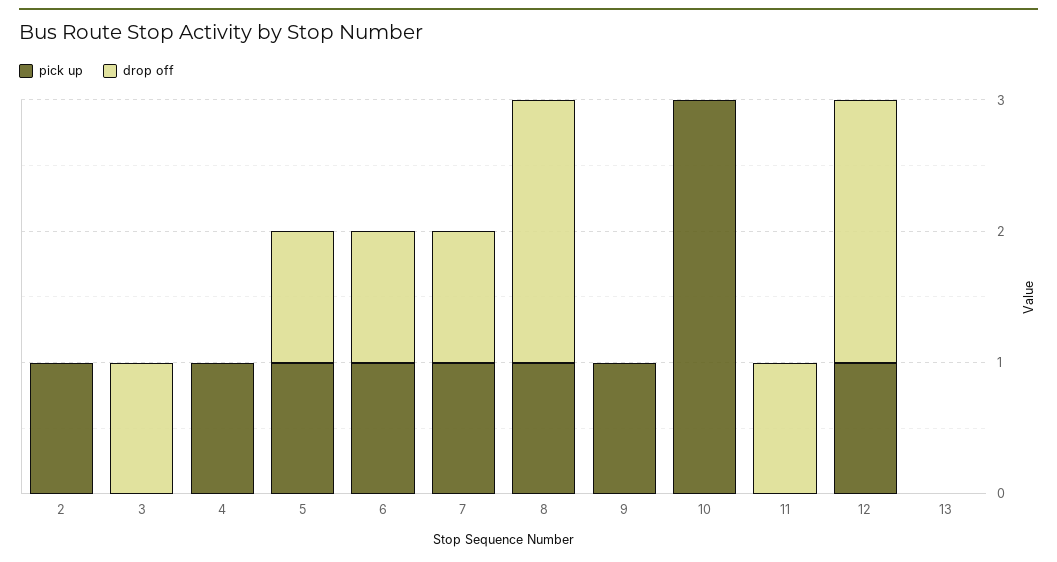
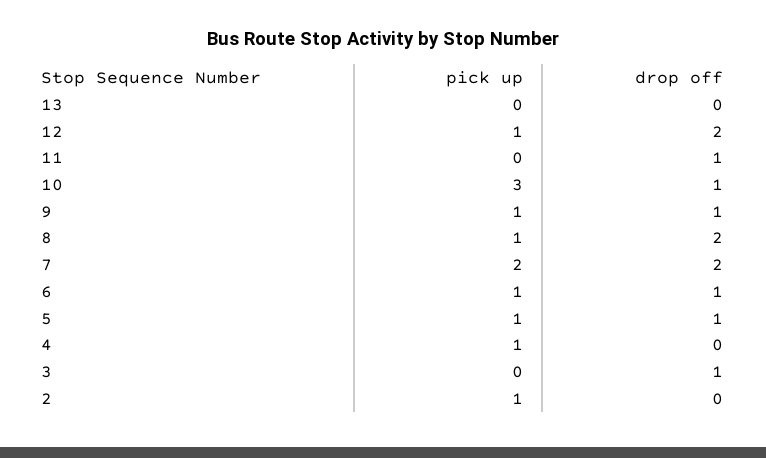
pick up, 7: 1 -> 2
drop off, 7: 1 -> 2
drop off, 9: 0 -> 1
drop off, 10: 0 -> 1

